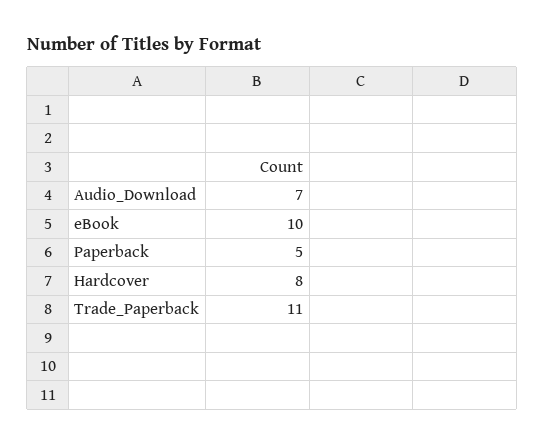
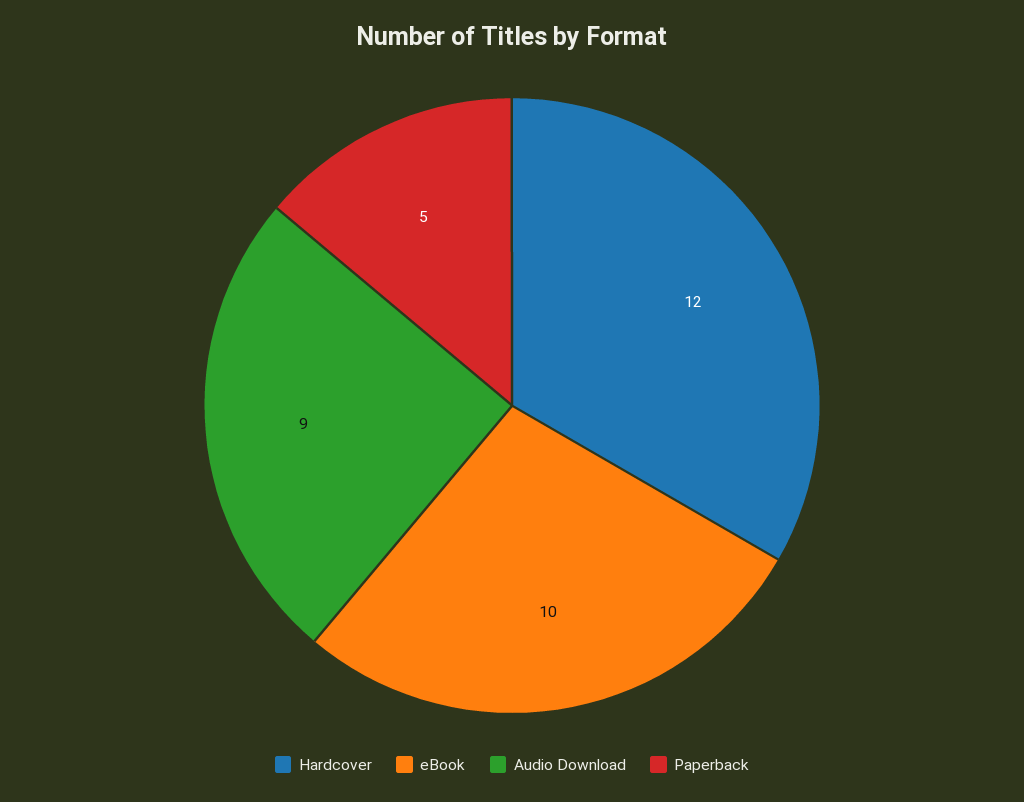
Audio_Download: 7 -> 9
Hardcover: 8 -> 12
Trade_Paperback: 11 -> none

